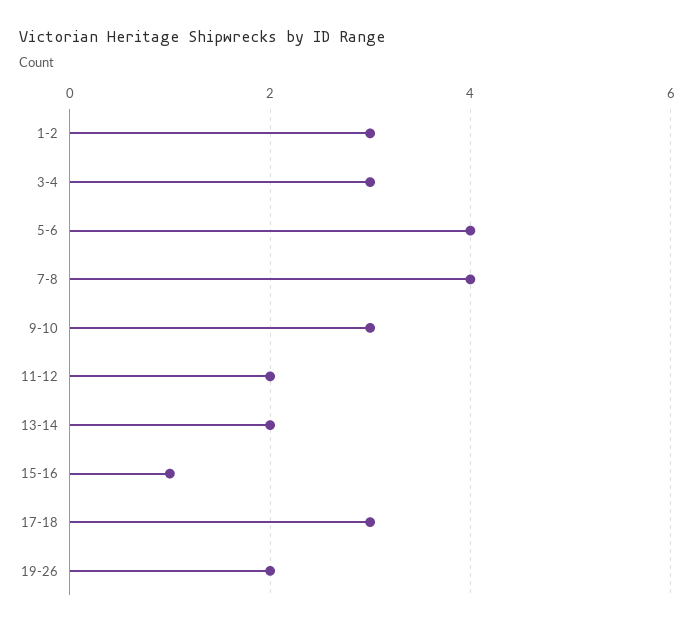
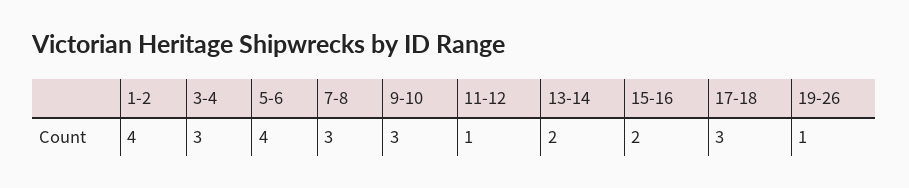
1-2: 3 -> 4
7-8: 4 -> 3
11-12: 2 -> 1
15-16: 1 -> 2
19-26: 2 -> 1

